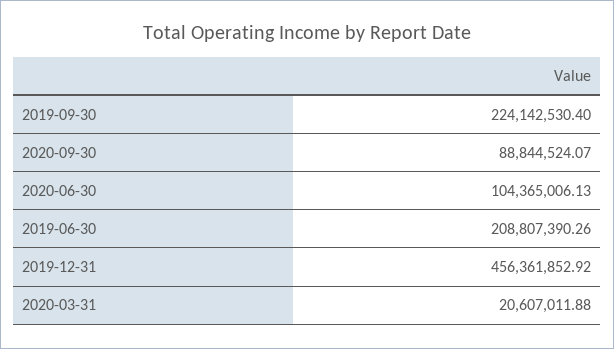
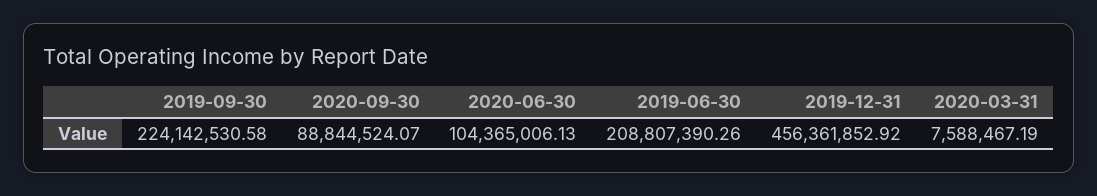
2019-09-30: 224142530.4 -> 224142530.58
2020-03-31: 20607011.88 -> 7588467.19

